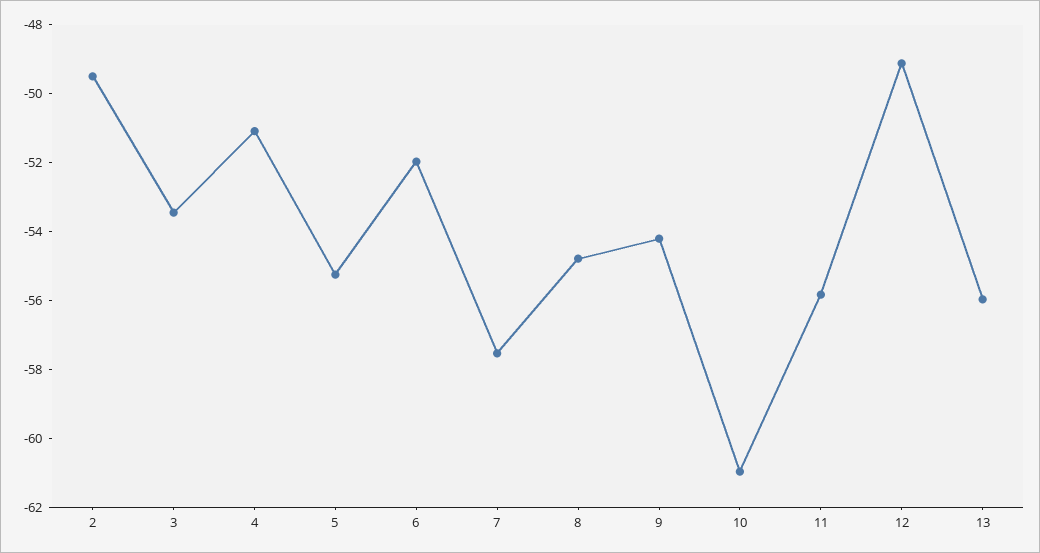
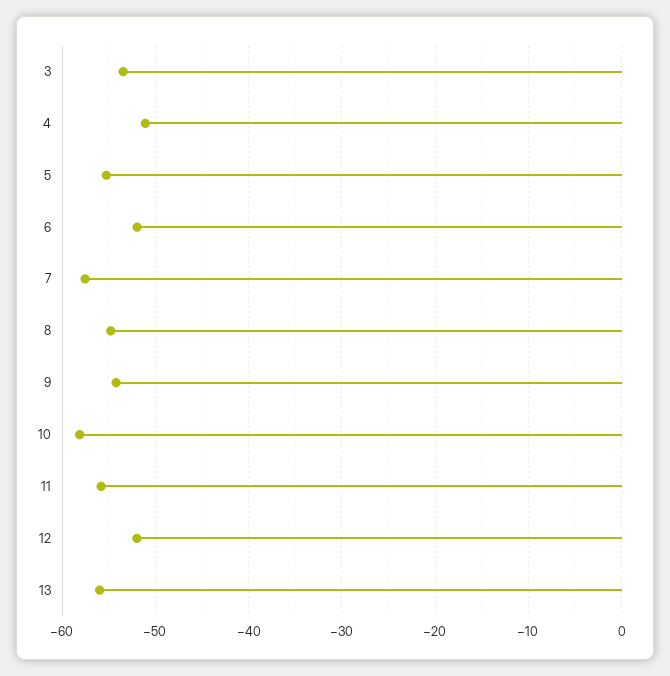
2: -49.5 -> none
10: -61 -> -58
12: -49 -> -52

